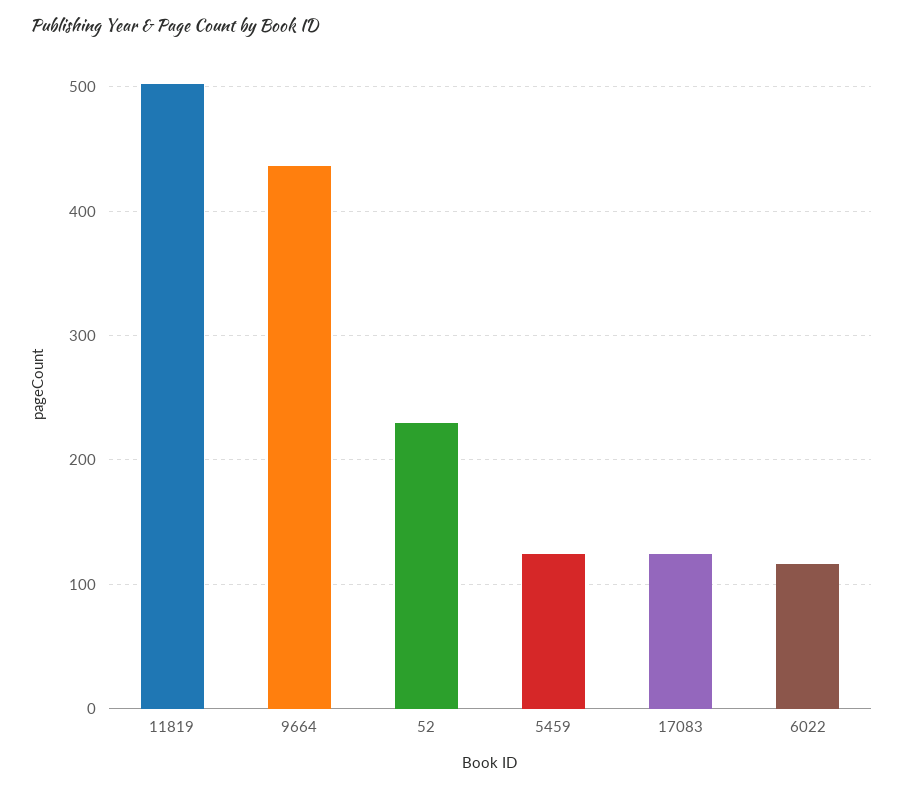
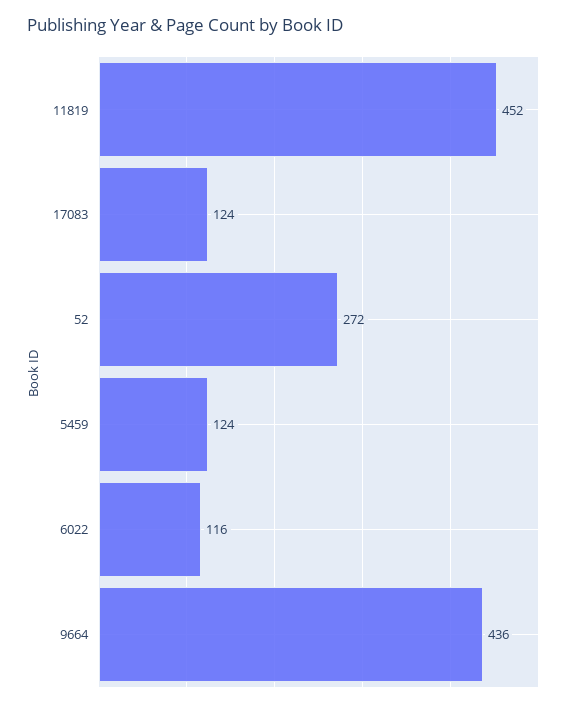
11819: 500 -> 452
52: 230 -> 272

